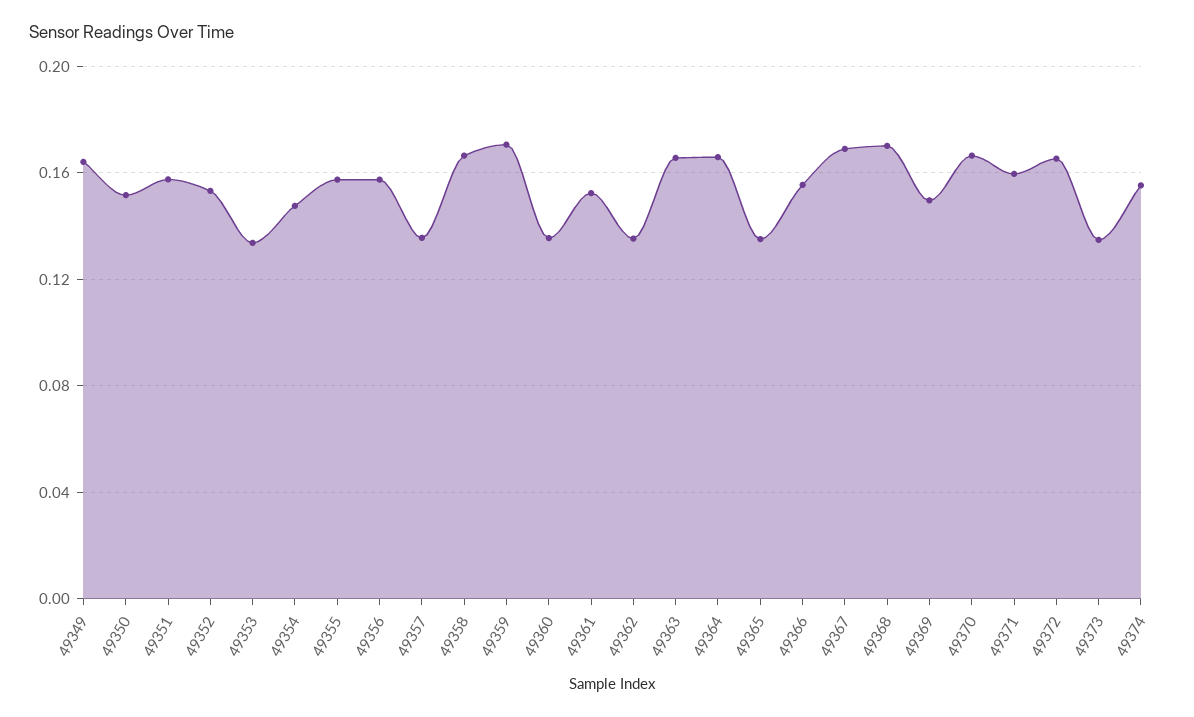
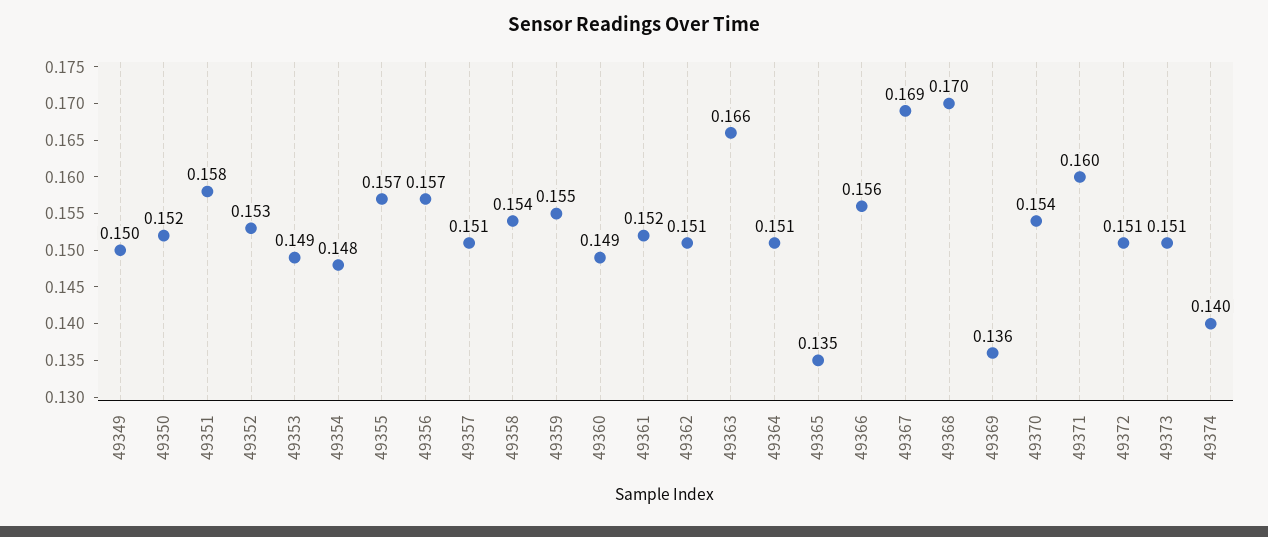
49349: 0.165 -> 0.15
49353: 0.135 -> 0.149
49357: 0.135 -> 0.151
49358: 0.165 -> 0.154
49359: 0.17 -> 0.155
49360: 0.135 -> 0.149
49362: 0.135 -> 0.151
49364: 0.165 -> 0.151
49369: 0.15 -> 0.136
49370: 0.165 -> 0.154
49372: 0.165 -> 0.151
49373: 0.135 -> 0.151
49374: 0.155 -> 0.14

